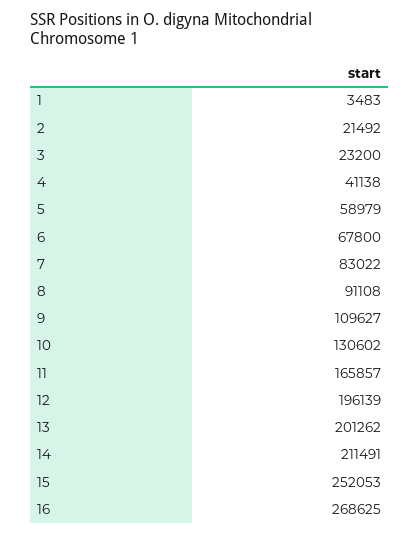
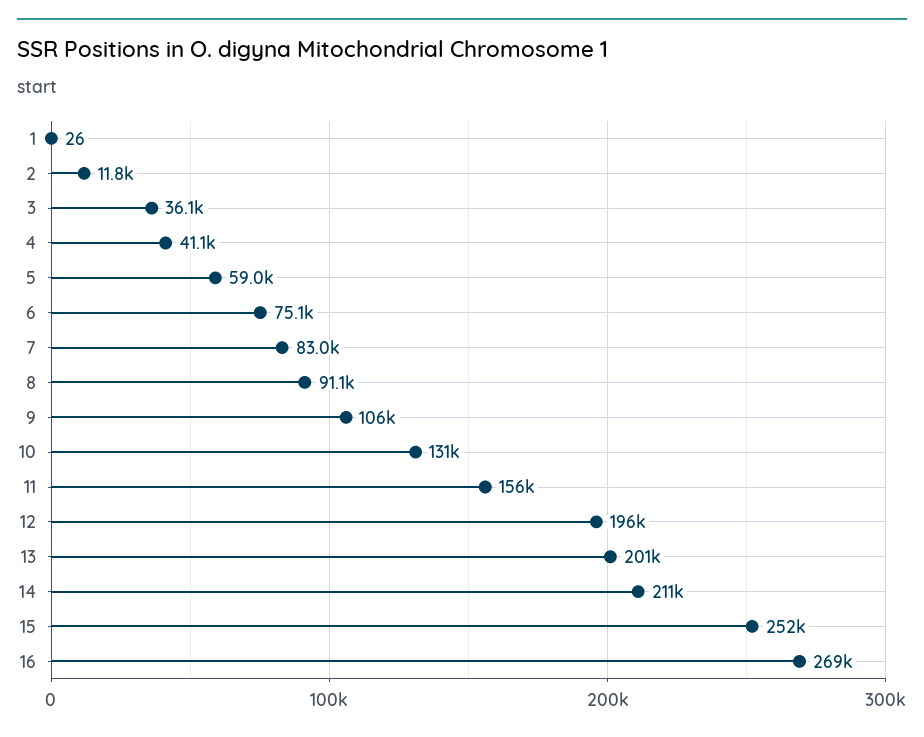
1: 3483 -> 26
2: 21492 -> 11800
3: 23200 -> 36100
6: 67800 -> 75100
9: 109627 -> 106000
11: 165857 -> 156000

